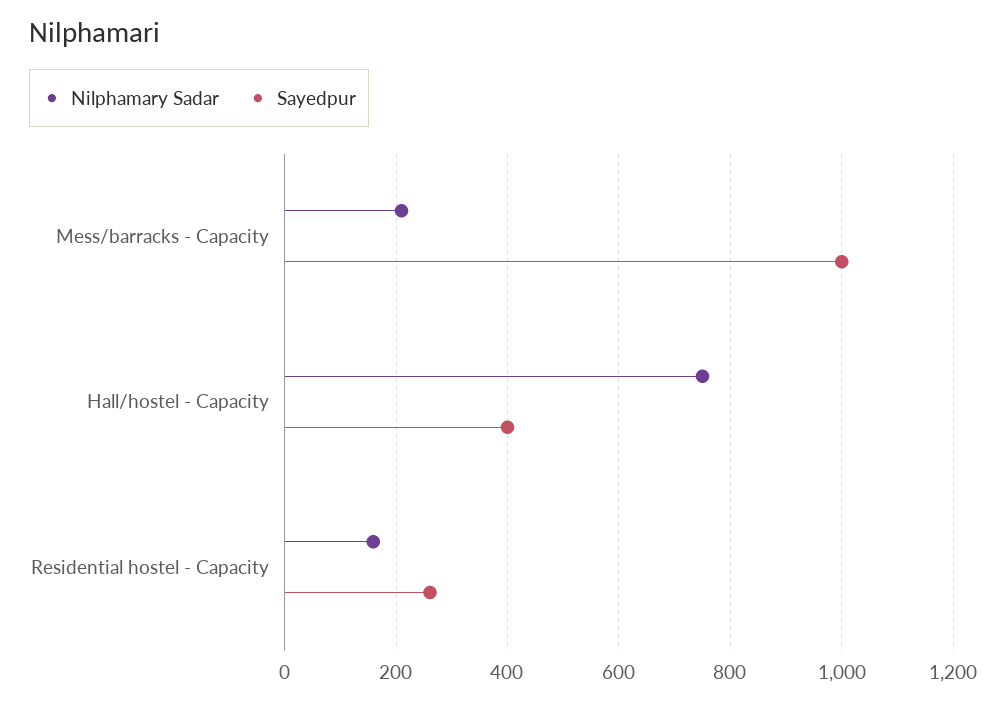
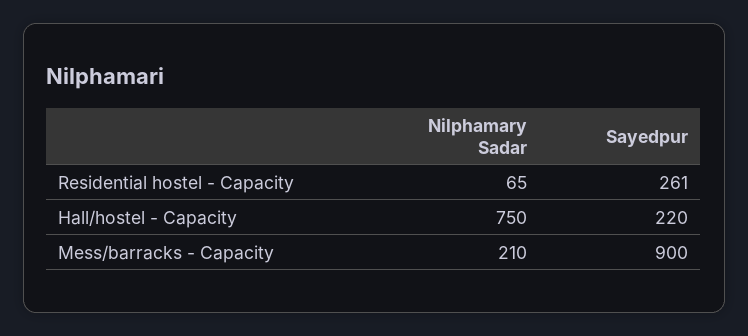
Sayedpur, Mess/barracks - Capacity: 1000 -> 900
Sayedpur, Hall/hostel - Capacity: 400 -> 220
Nilphamary Sadar, Residential hostel - Capacity: 160 -> 65

